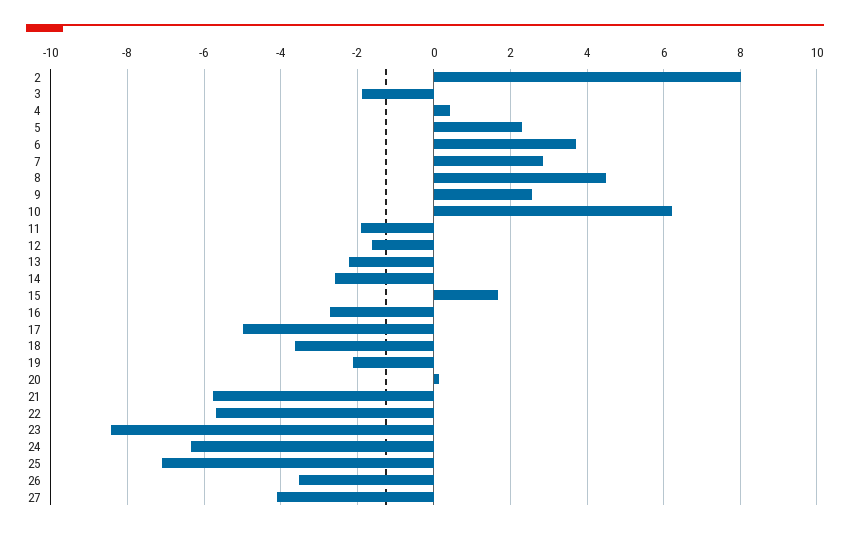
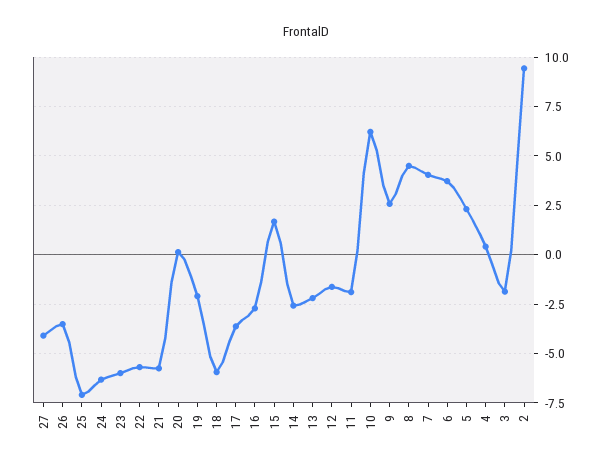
2: 8 -> 9.5
7: 2.8 -> 4
17: -5 -> -3.5
18: -3.6 -> -6
23: -8.4 -> -6

